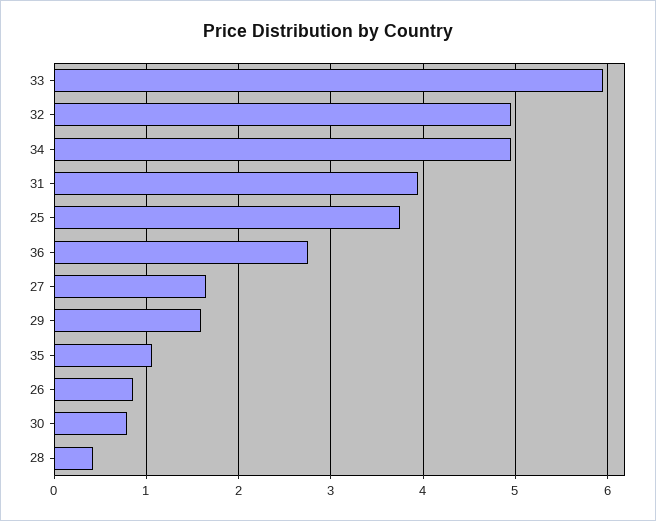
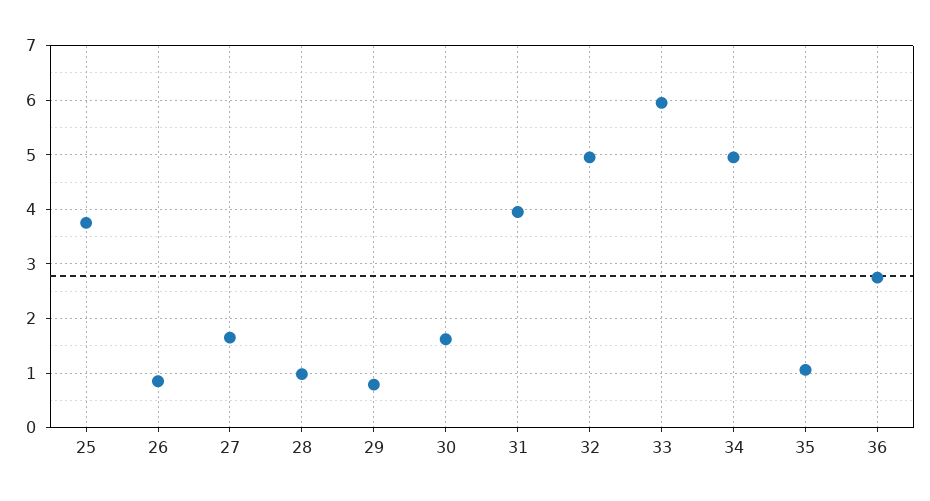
29: 1.6 -> 0.8
30: 0.8 -> 1.6
28: 0.4 -> 1

